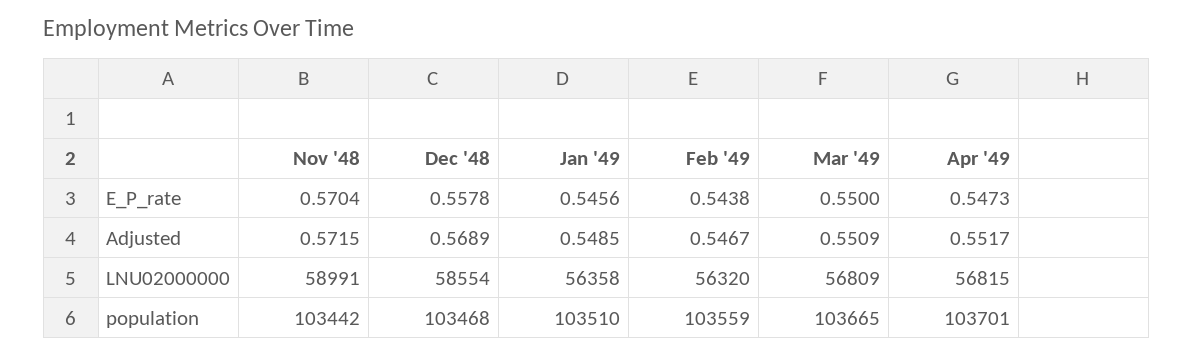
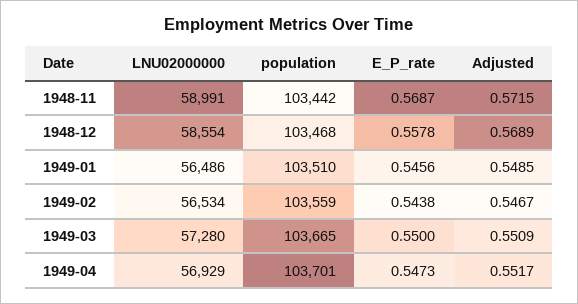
Nov '48, E_P_rate: 0.5704 -> 0.5687
Jan '49, LNU02000000: 56358 -> 56486
Feb '49, LNU02000000: 56320 -> 56534
Mar '49, LNU02000000: 56809 -> 57280
Apr '49, LNU02000000: 56815 -> 56929

